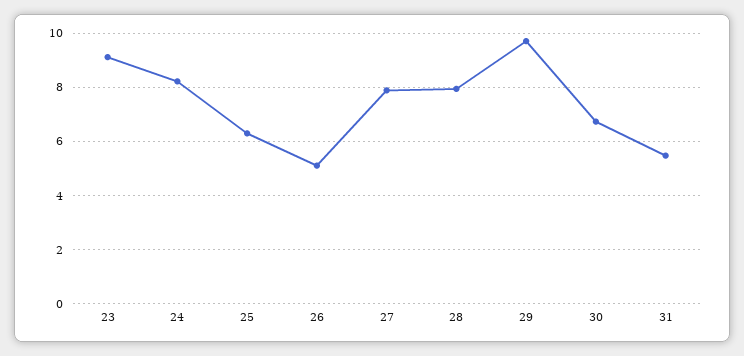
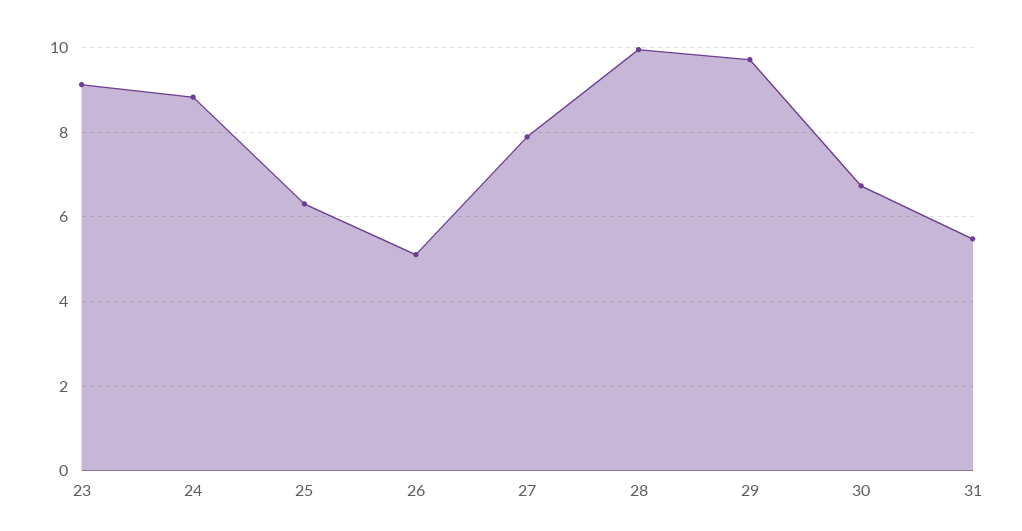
24: 8.25 -> 8.8
28: 8 -> 10

